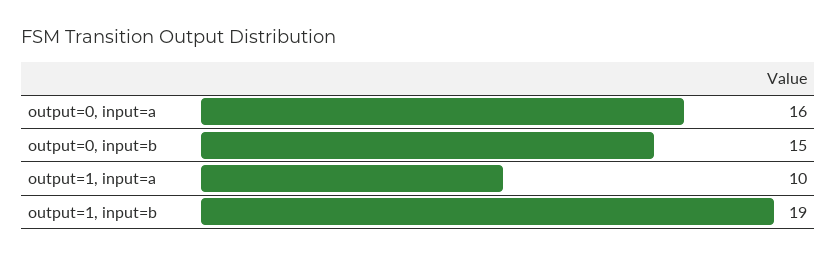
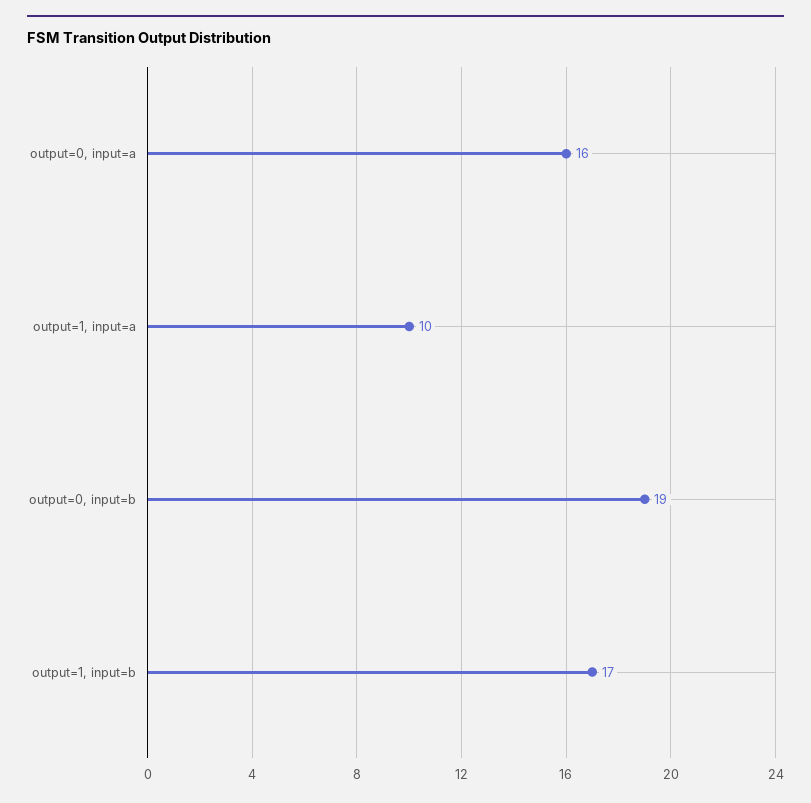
output=0, input=b: 15 -> 19
output=1, input=b: 19 -> 17

